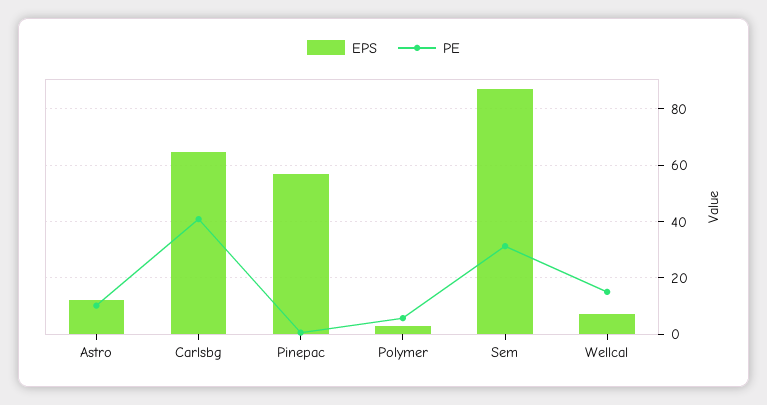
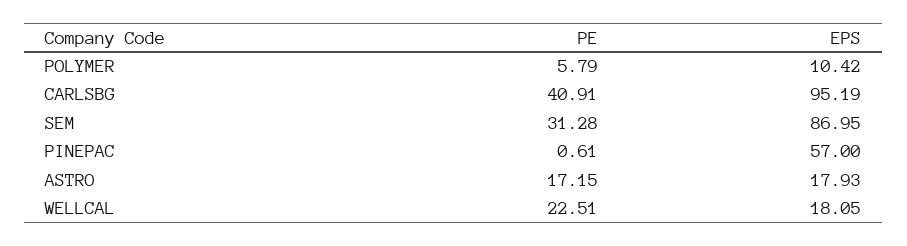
EPS, Astro: 12.5 -> 17.93
PE, Astro: 10 -> 17.15
EPS, Carlsbg: 65 -> 95.19
EPS, Polymer: 2.5 -> 10.42
EPS, Wellcal: 7.5 -> 18.05
PE, Wellcal: 15 -> 22.51

